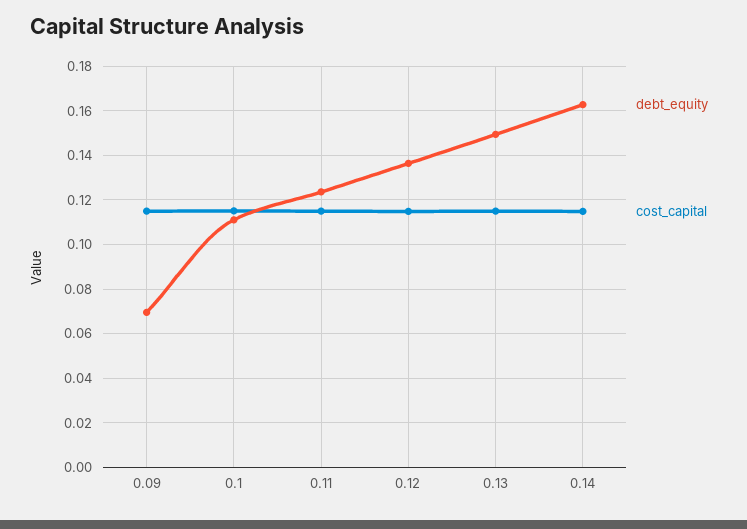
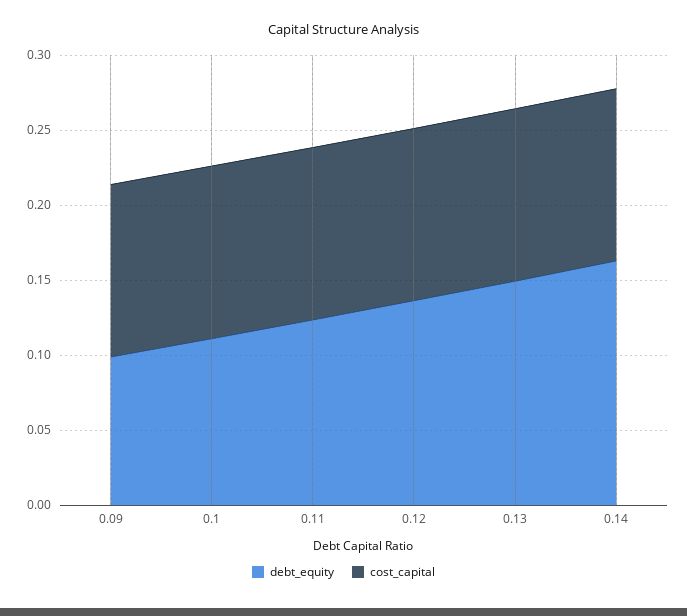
debt_equity, 0.09: 0.07 -> 0.1

